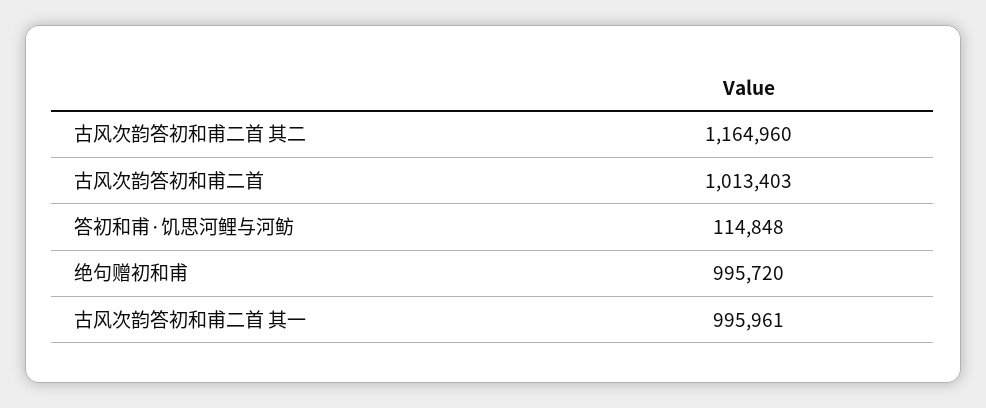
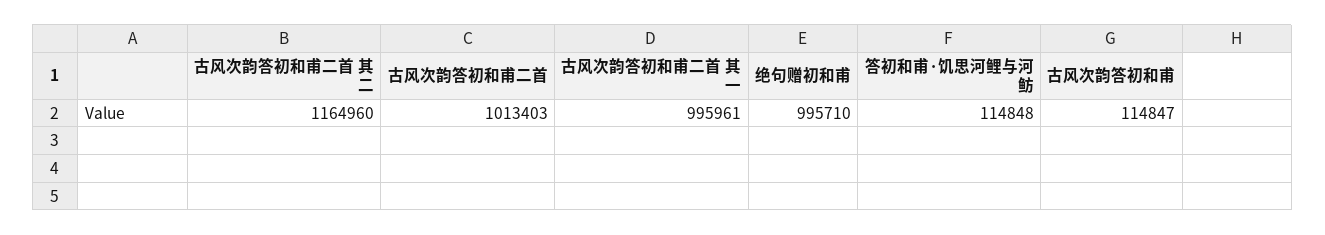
绝句赠初和甫: 995720 -> 995710
古风次韵答初和甫: none -> 114847

